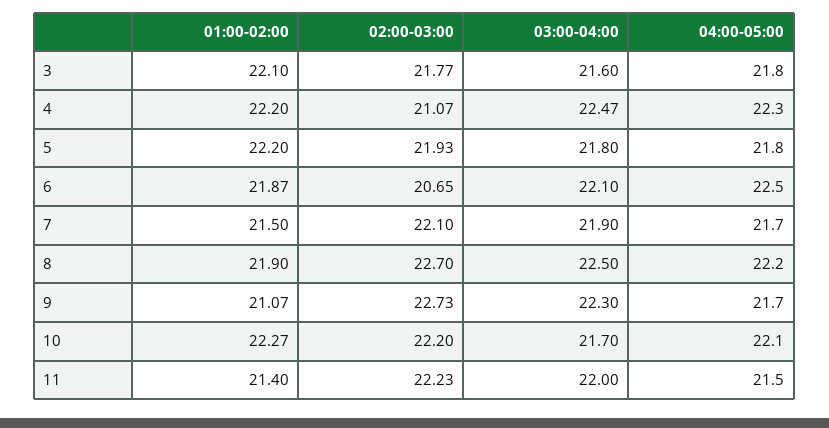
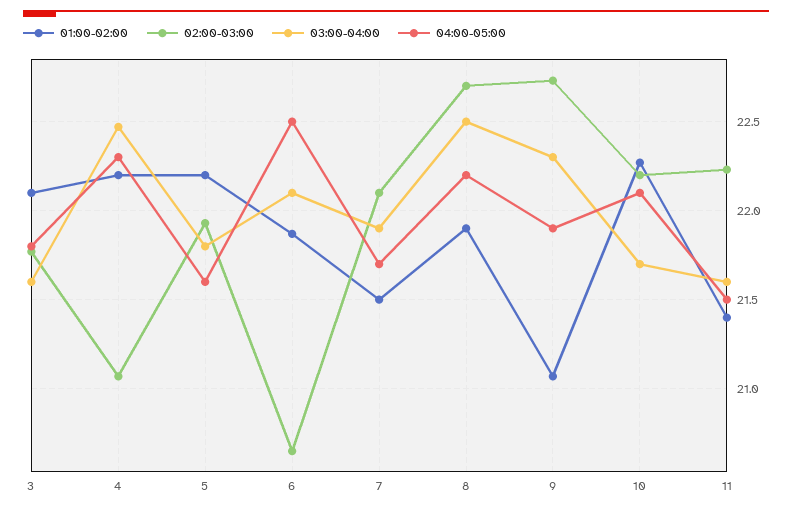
04:00-05:00, 5: 21.8 -> 21.6
04:00-05:00, 9: 21.7 -> 21.9
03:00-04:00, 11: 22 -> 21.6

